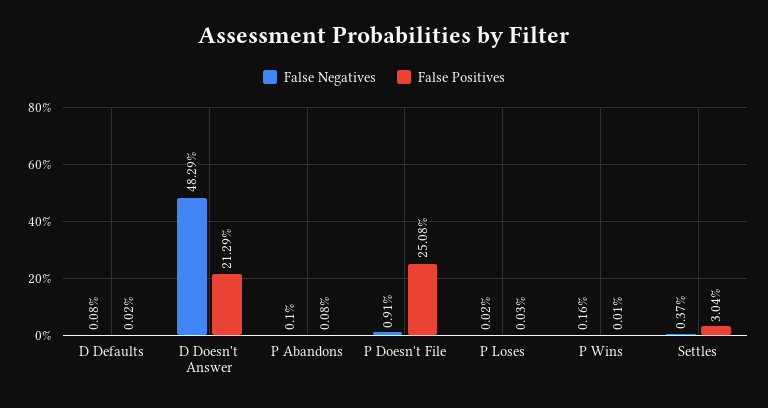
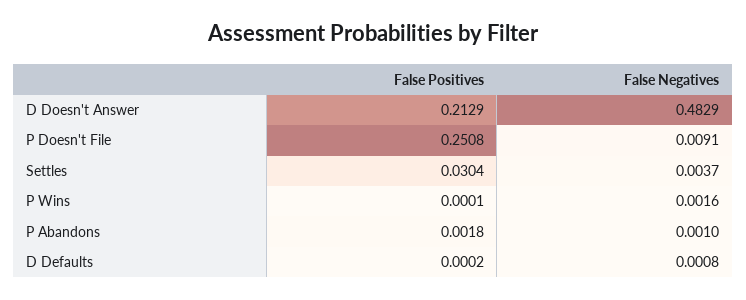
False Positives, P Abandons: 0.0008 -> 0.0018
False Negatives, P Loses: 0.0002 -> none
False Positives, P Loses: 0.0003 -> none

